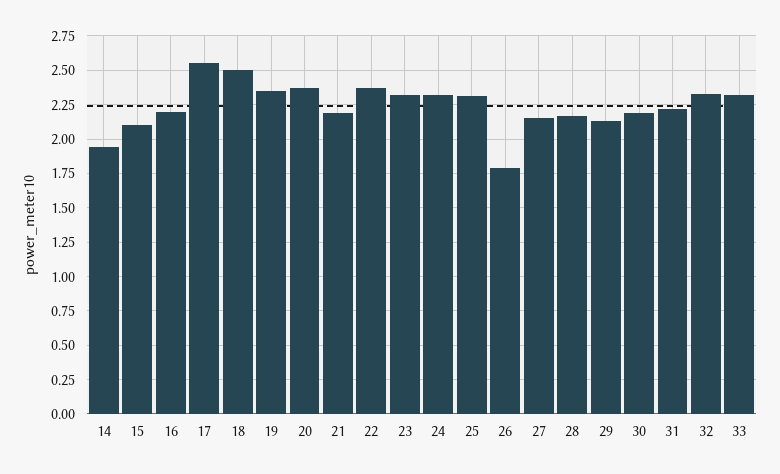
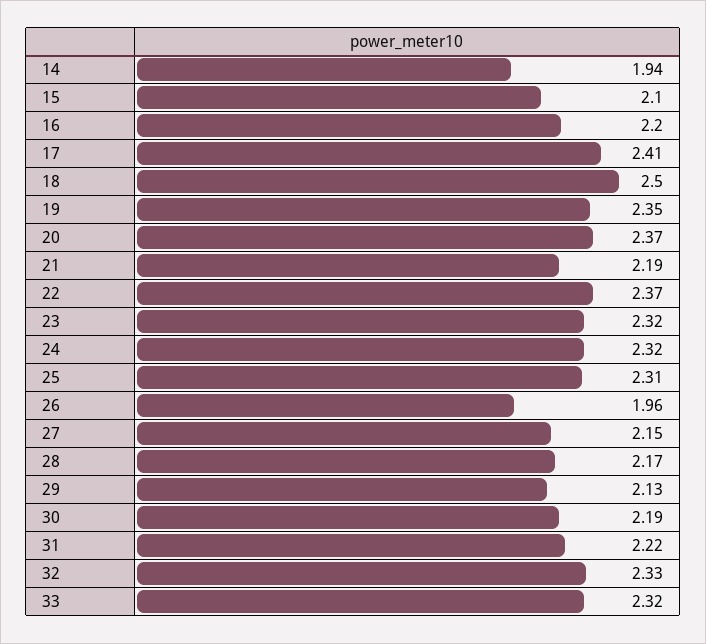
17: 2.55 -> 2.41
26: 1.8 -> 1.96

